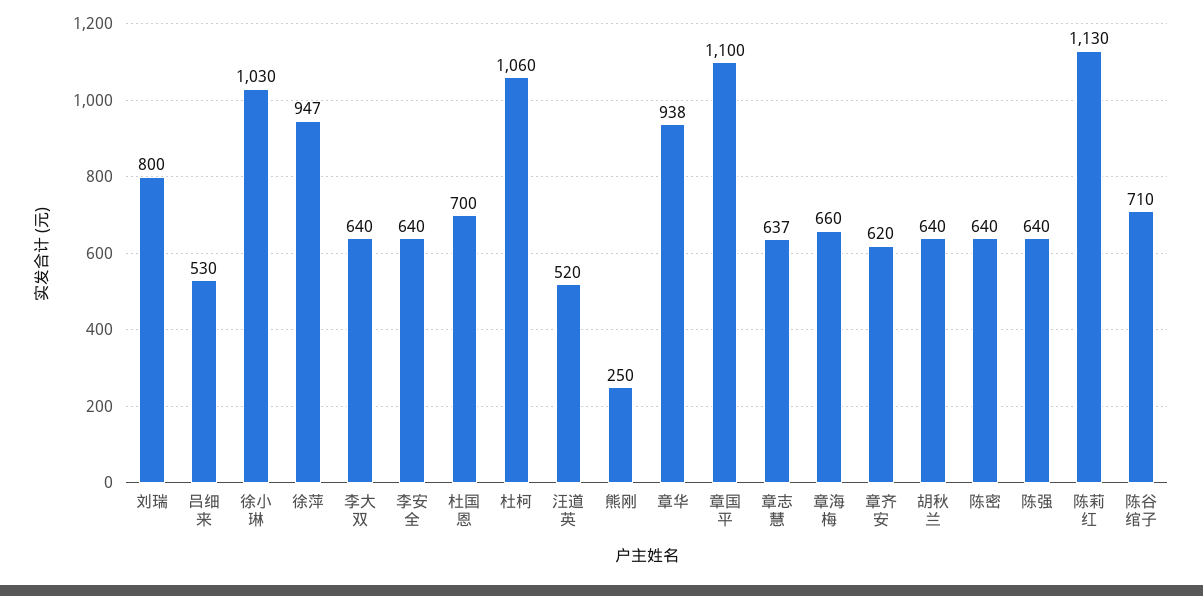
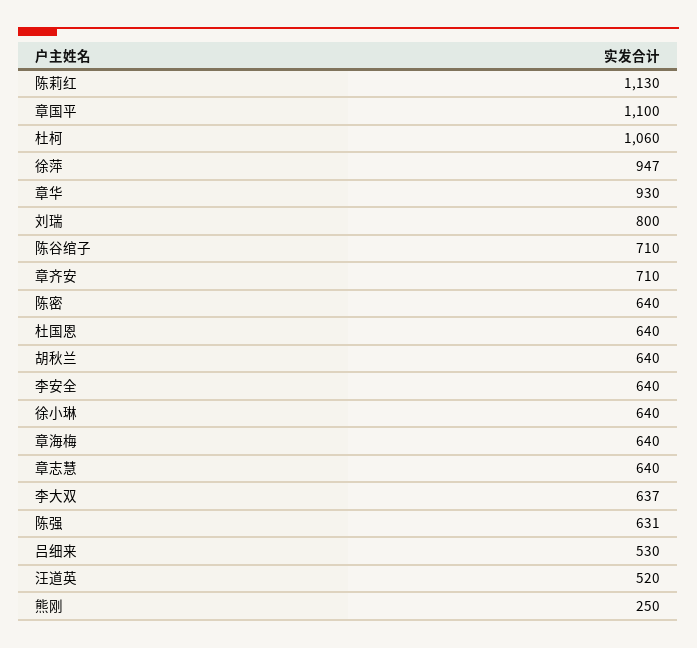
徐小琳: 1030 -> 640
李大双: 640 -> 637
杜国恩: 700 -> 640
章华: 938 -> 930
章志慧: 637 -> 640
章海梅: 660 -> 640
章齐安: 620 -> 710
陈强: 640 -> 631

